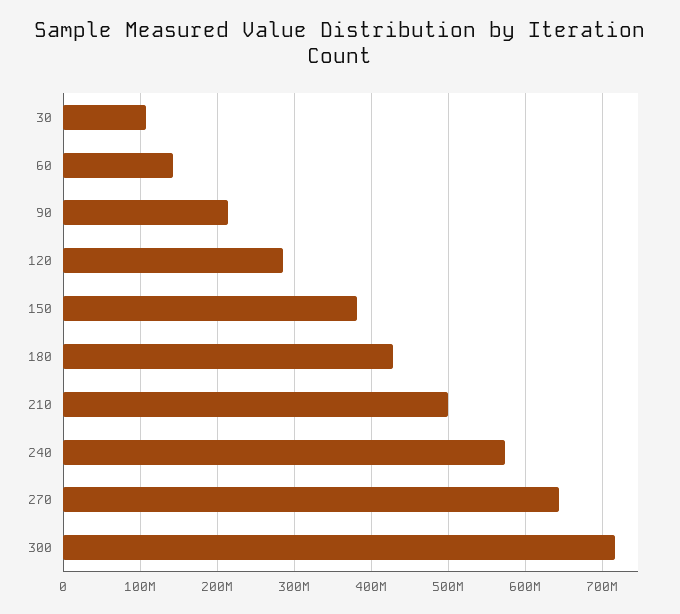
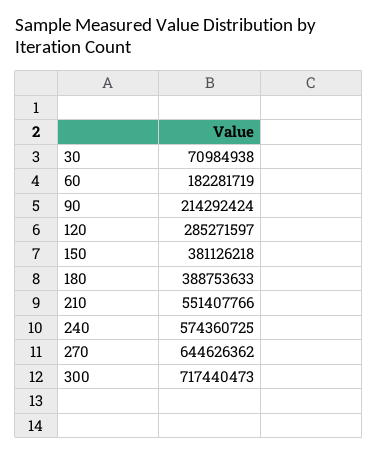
30: 110000000 -> 70984938
60: 140000000 -> 182281719
180: 430000000 -> 388753633
210: 500000000 -> 551407766

